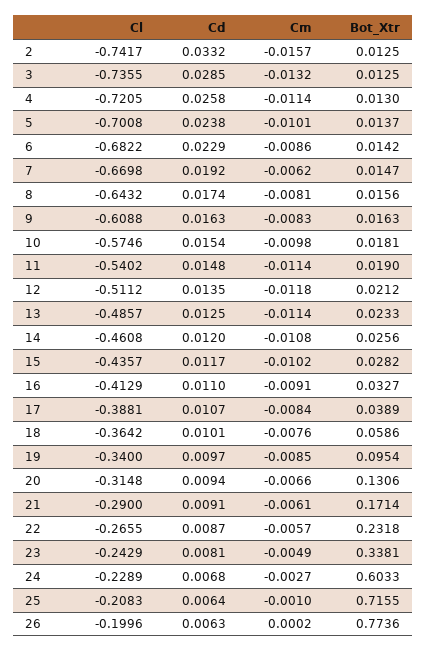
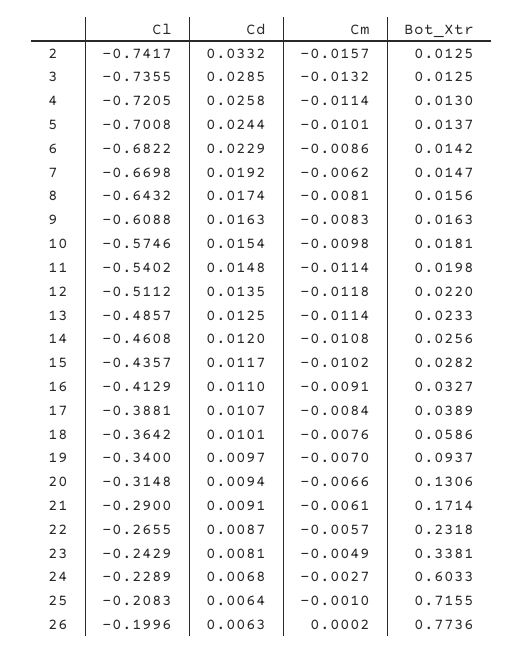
Cd, 5: 0.0238 -> 0.0244
Bot_Xtr, 11: 0.019 -> 0.0198
Bot_Xtr, 12: 0.0212 -> 0.022
Cm, 19: -0.0085 -> -0.007
Bot_Xtr, 19: 0.0954 -> 0.0937

